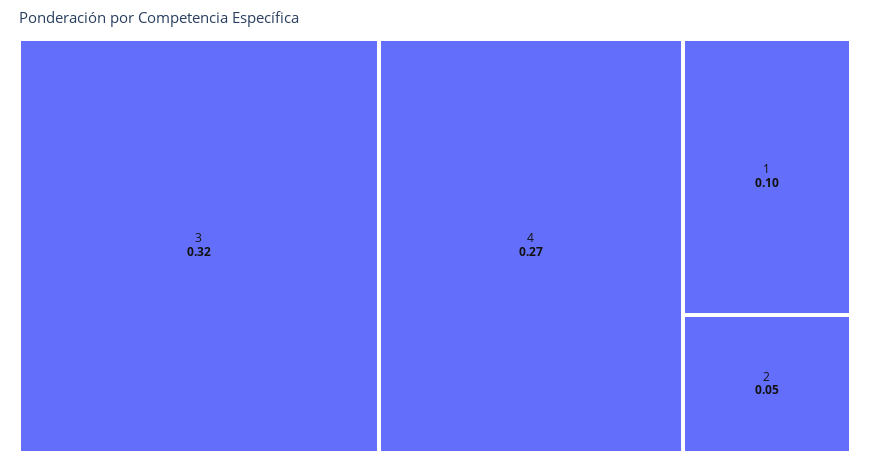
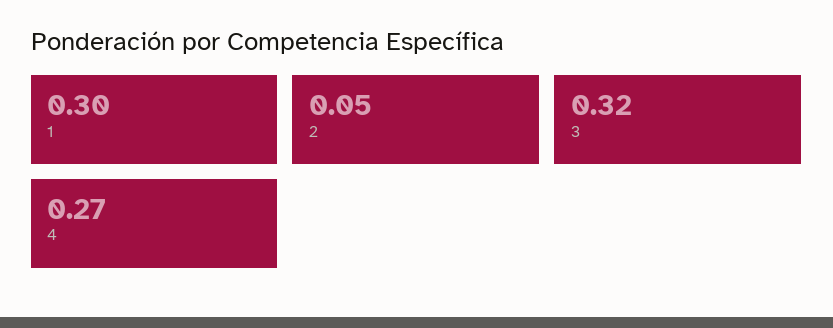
1: 0.1 -> 0.3

